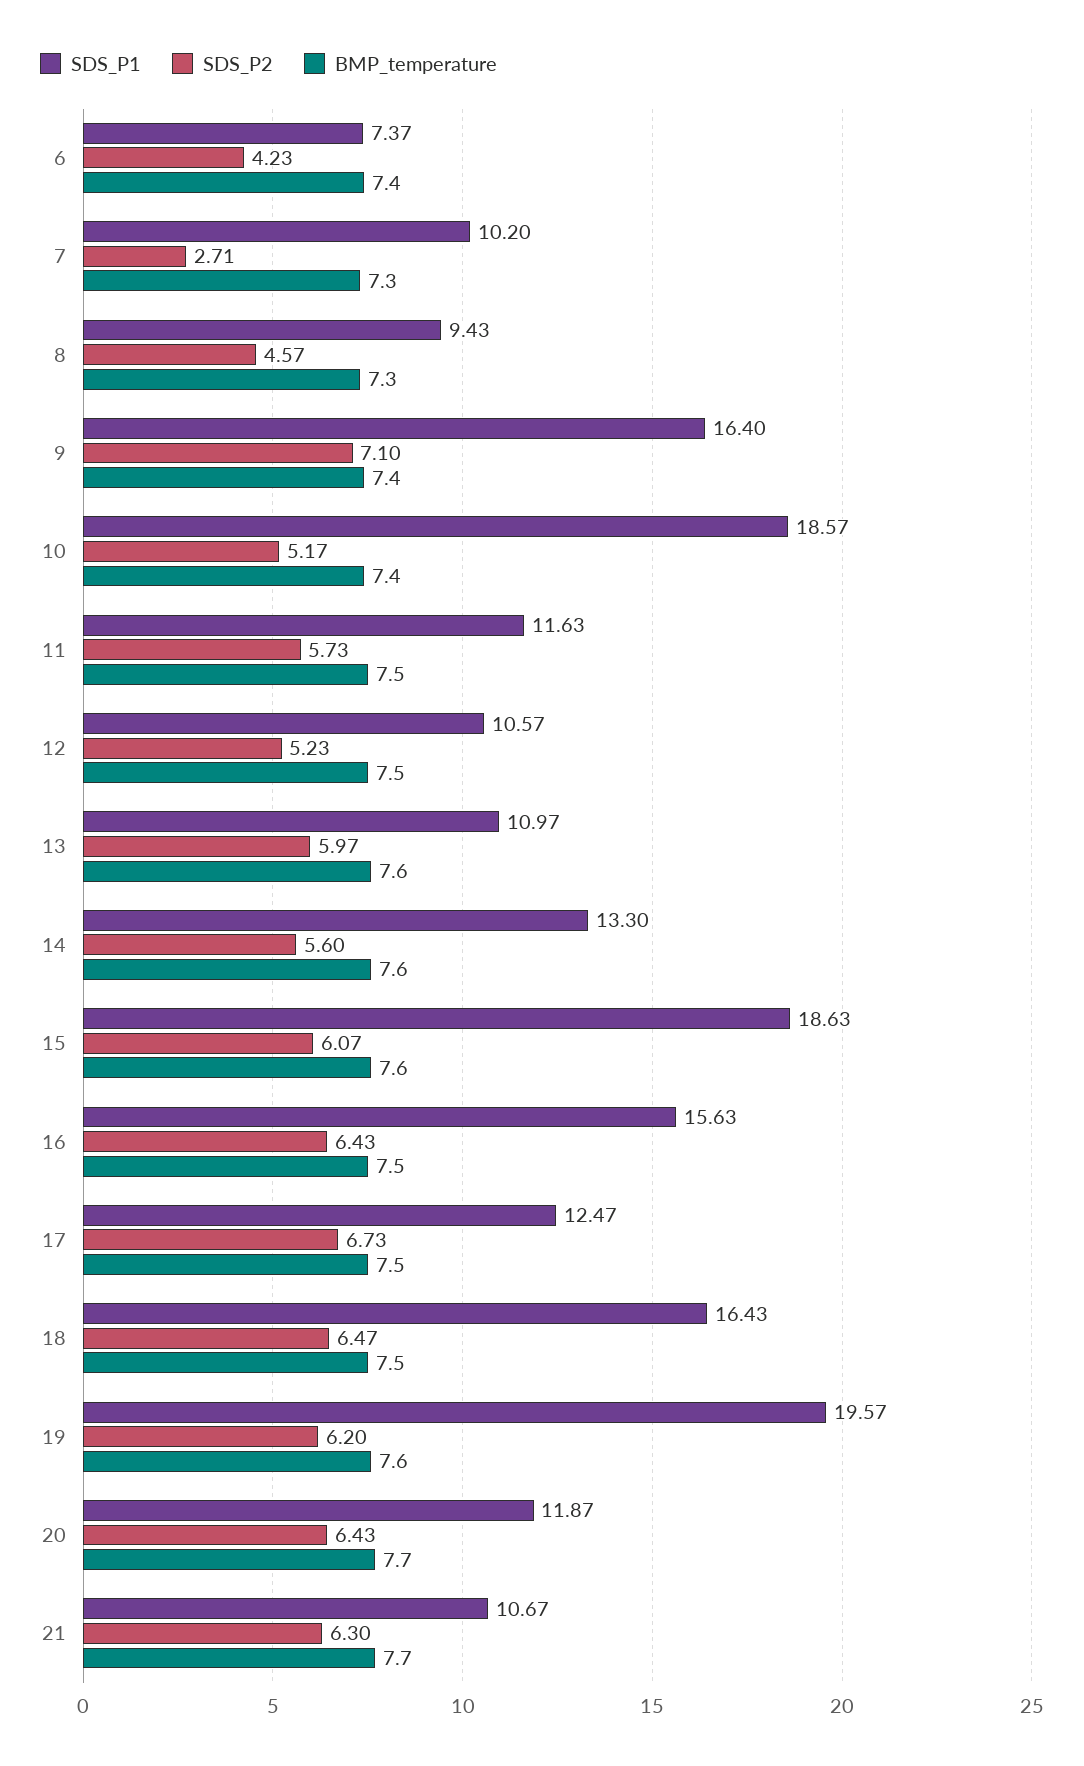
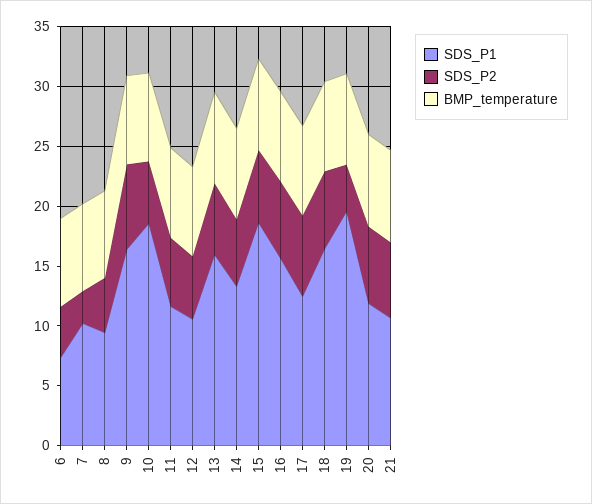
SDS_P1, 13: 10.97 -> 16
SDS_P2, 19: 6.2 -> 4

